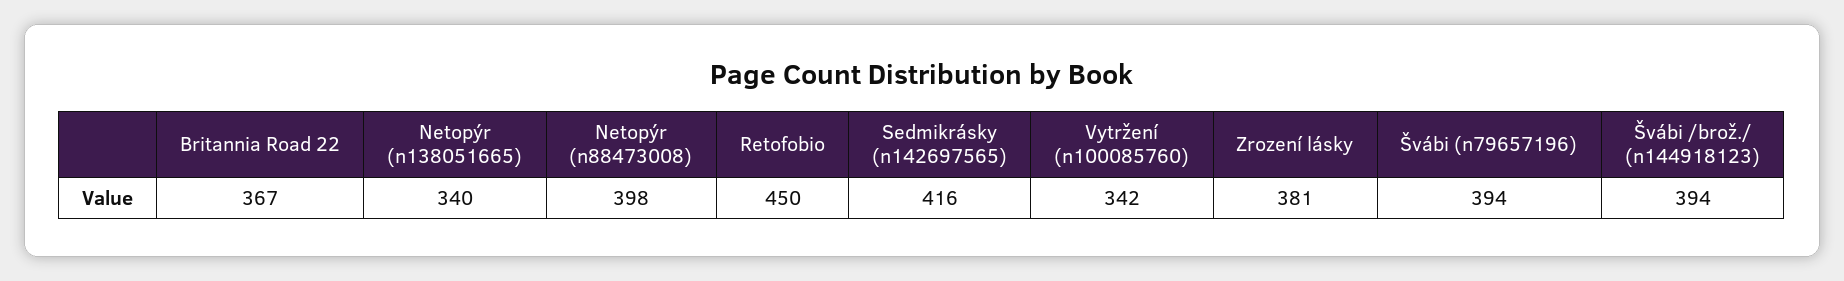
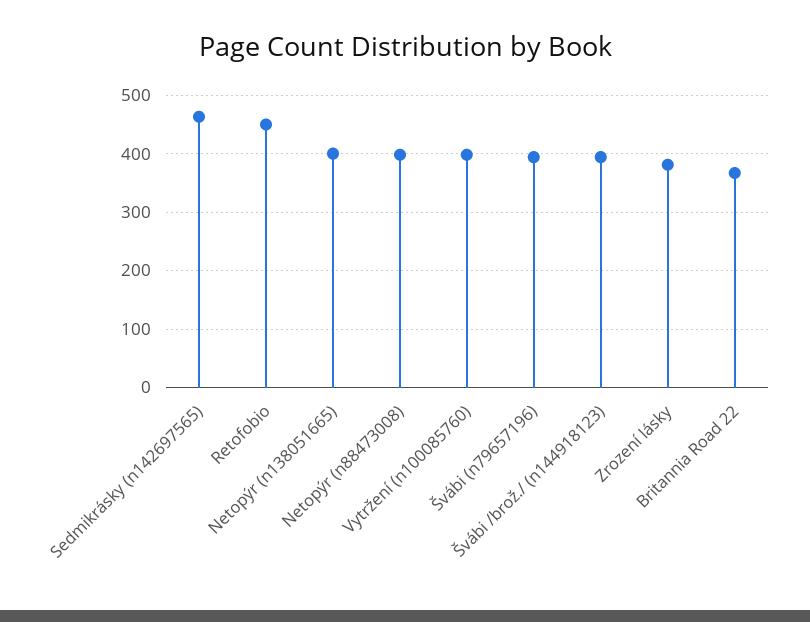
Netopýr (n138051665): 340 -> 400
Sedmikrásky (n142697565): 416 -> 460
Vytržení (n100085760): 342 -> 400

